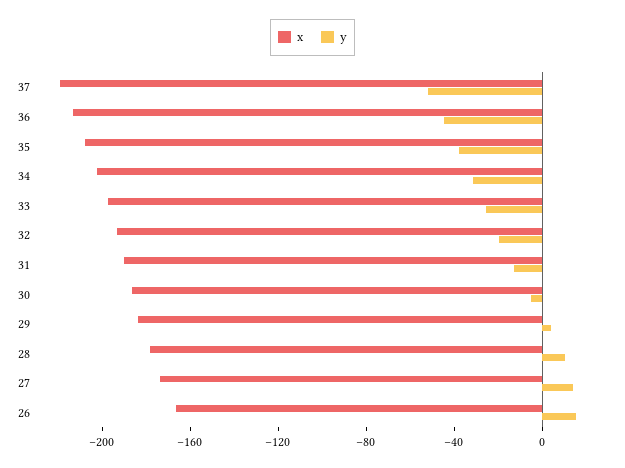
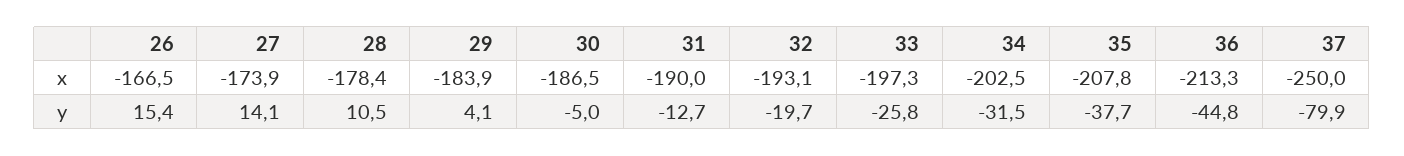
x, 37: -220 -> -250
y, 37: -50 -> -79.9

